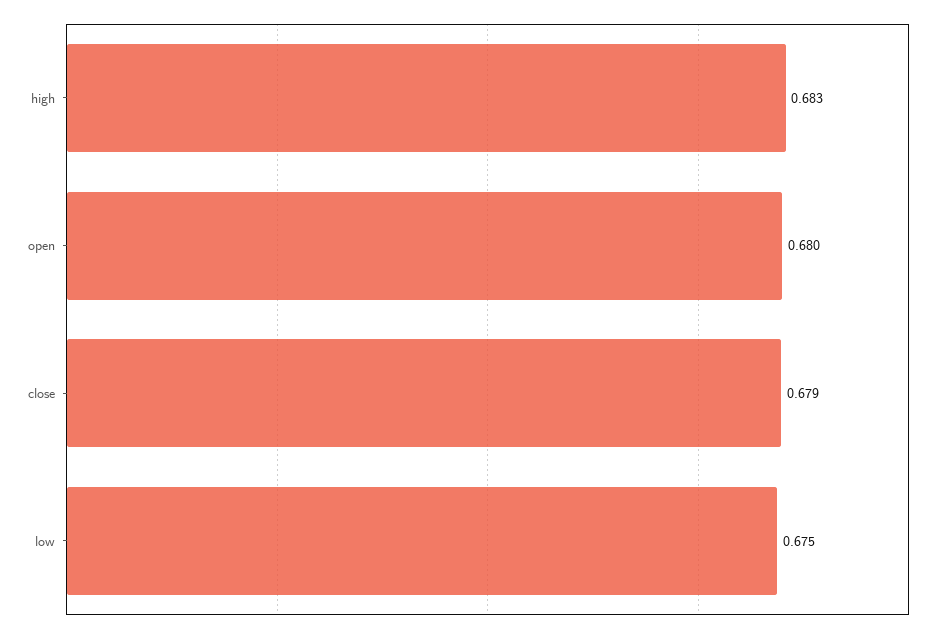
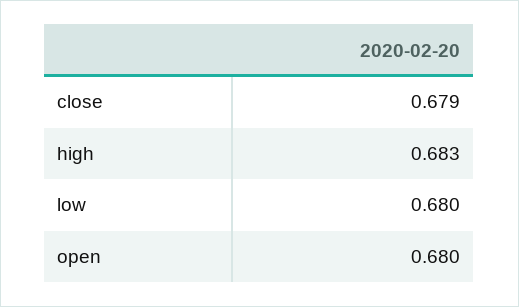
low: 0.675 -> 0.68

